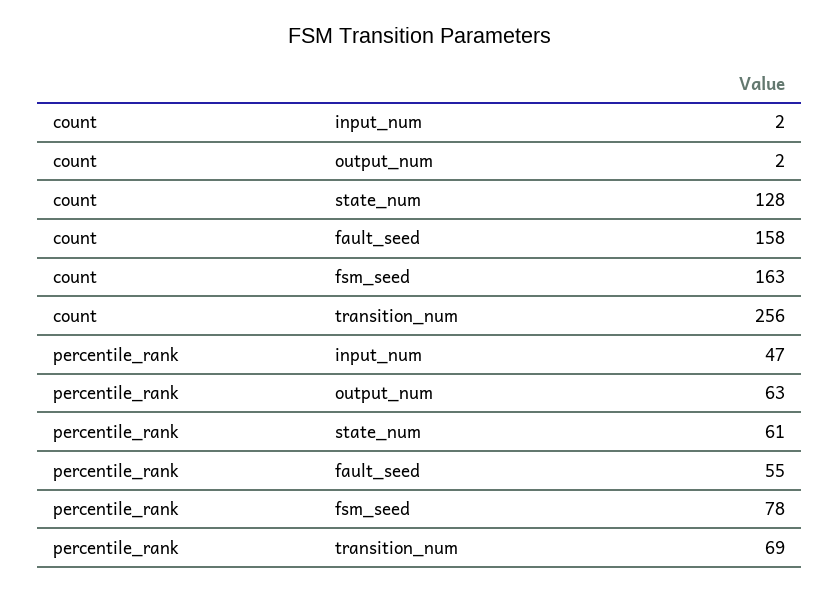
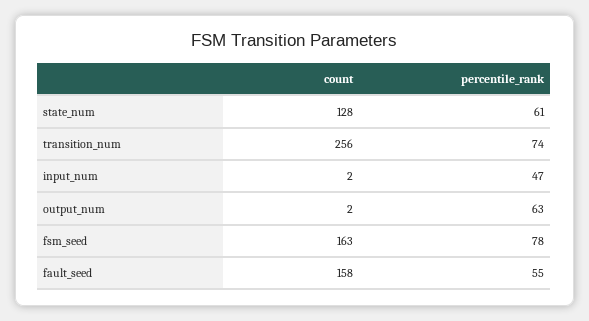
percentile_rank, transition_num: 69 -> 74

